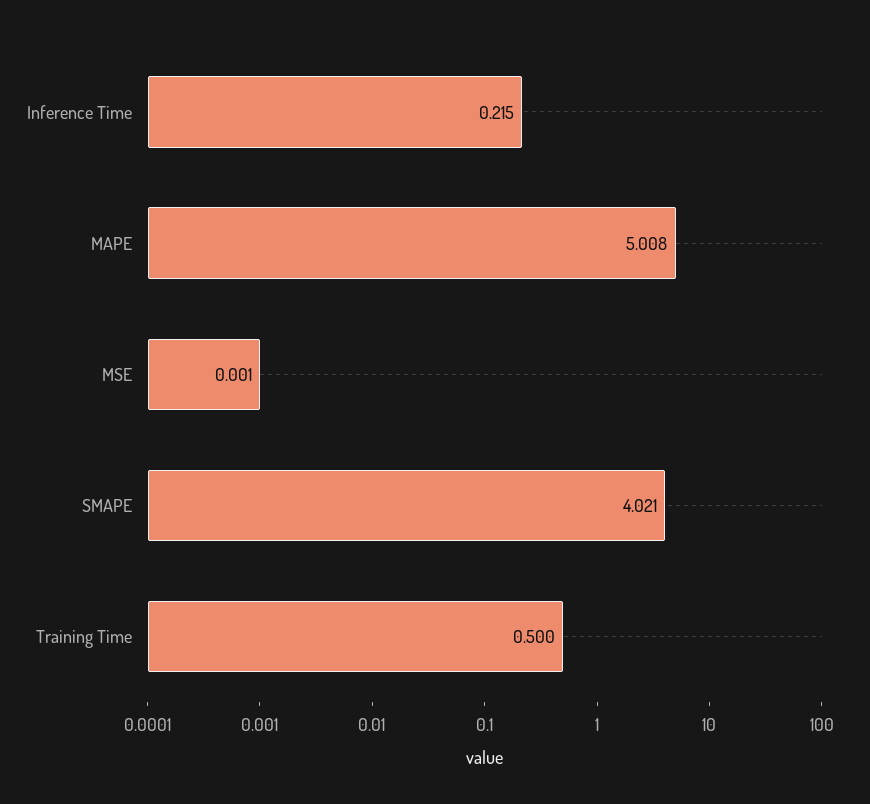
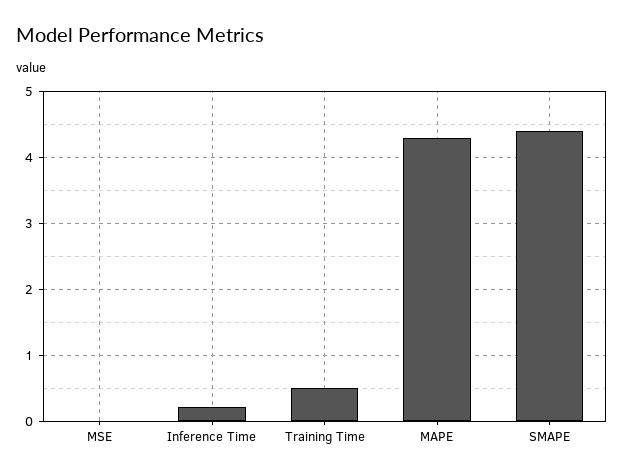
MAPE: 5.008 -> 4.3
SMAPE: 4.021 -> 4.4

